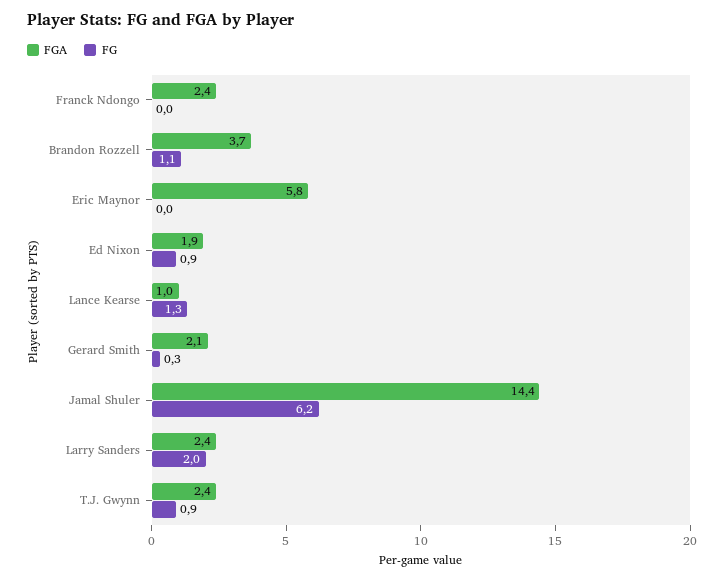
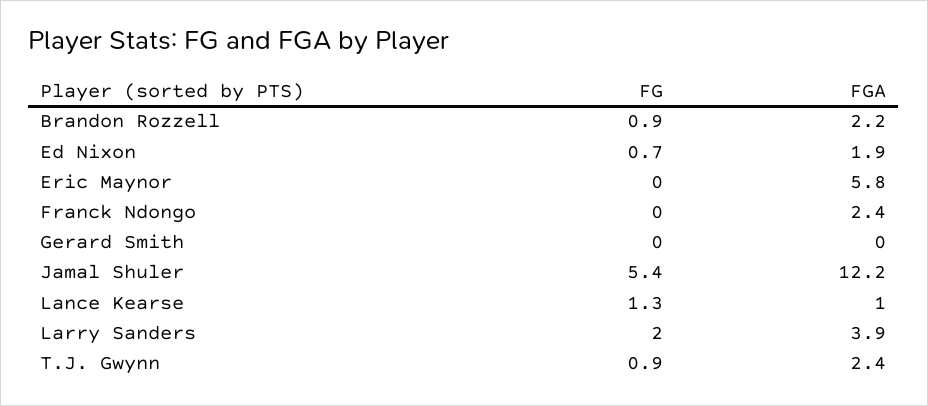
FGA, Brandon Rozzell: 3.7 -> 2.2
FG, Brandon Rozzell: 1.1 -> 0.9
FG, Ed Nixon: 0.9 -> 0.7
FGA, Gerard Smith: 2.1 -> 0
FG, Gerard Smith: 0.3 -> 0
FGA, Jamal Shuler: 14.4 -> 12.2
FG, Jamal Shuler: 6.2 -> 5.4
FGA, Larry Sanders: 2.4 -> 3.9

